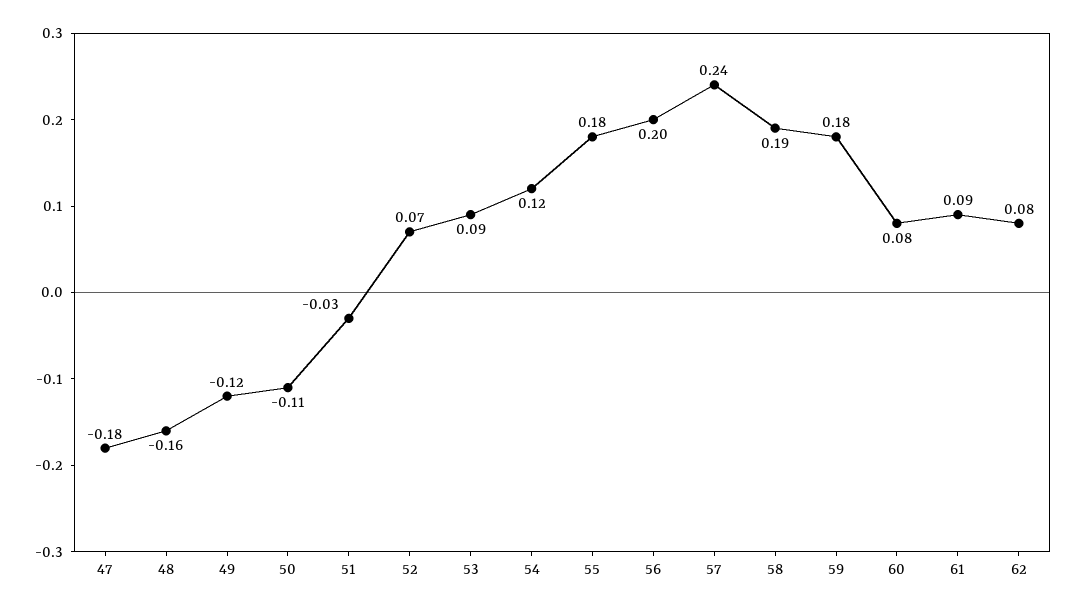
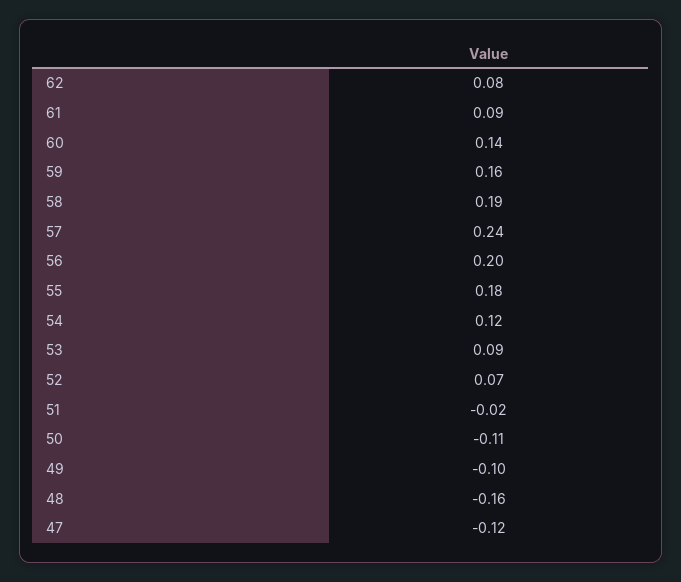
47: -0.18 -> -0.12
49: -0.12 -> -0.1
51: -0.03 -> -0.02
59: 0.18 -> 0.16
60: 0.08 -> 0.14

